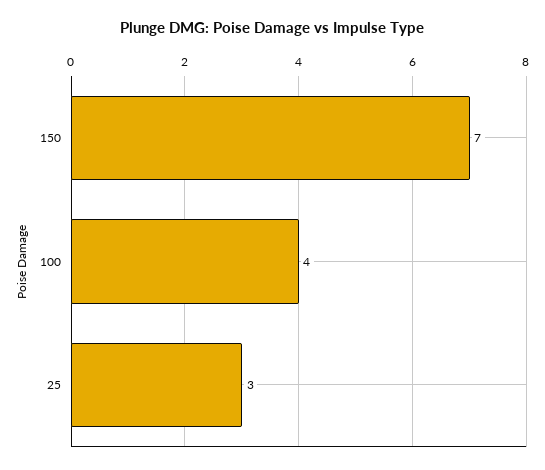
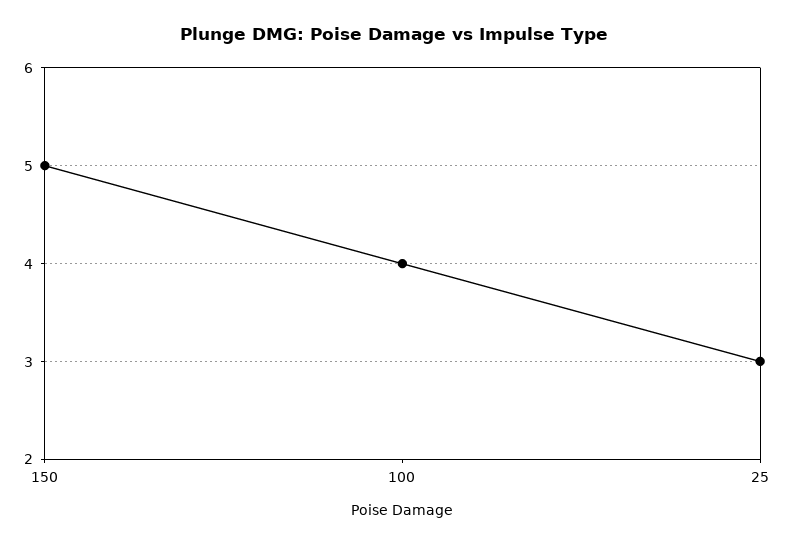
150: 7 -> 5

